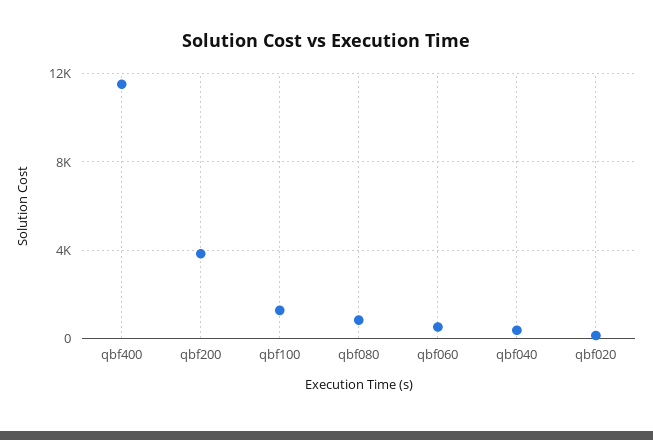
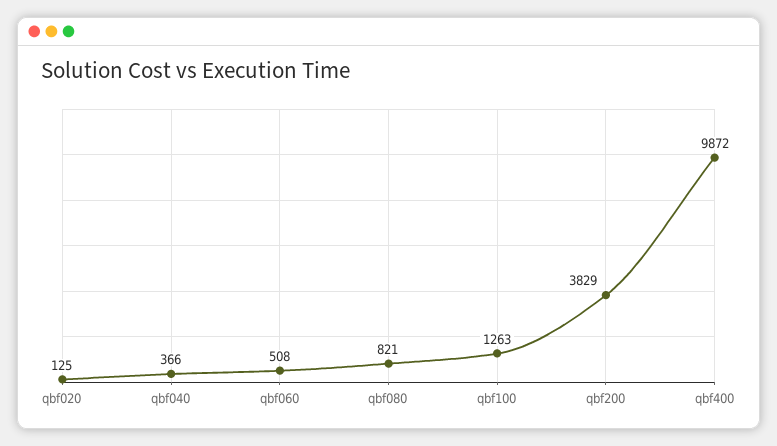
qbf400: 11500 -> 9872

